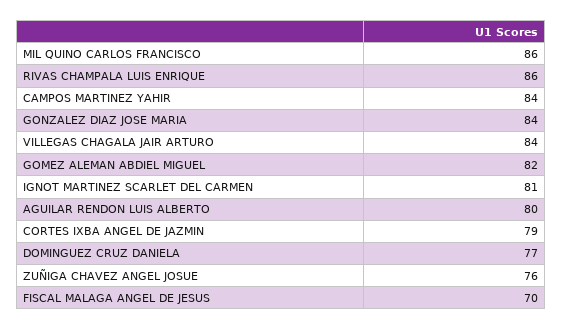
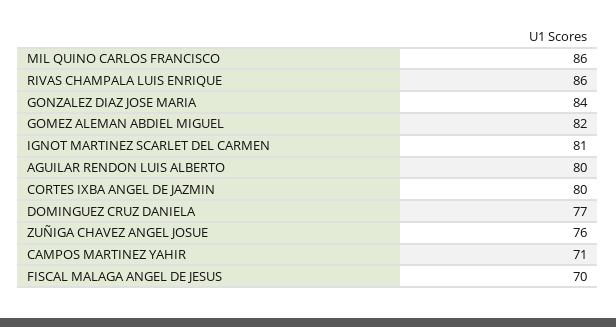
CAMPOS MARTINEZ YAHIR: 84 -> 71
VILLEGAS CHAGALA JAIR ARTURO: 84 -> none
CORTES IXBA ANGEL DE JAZMIN: 79 -> 80

